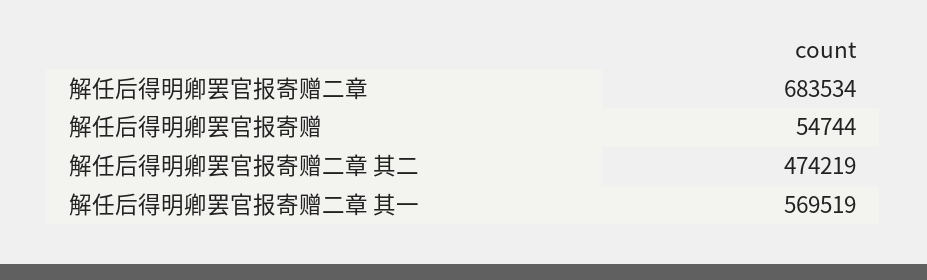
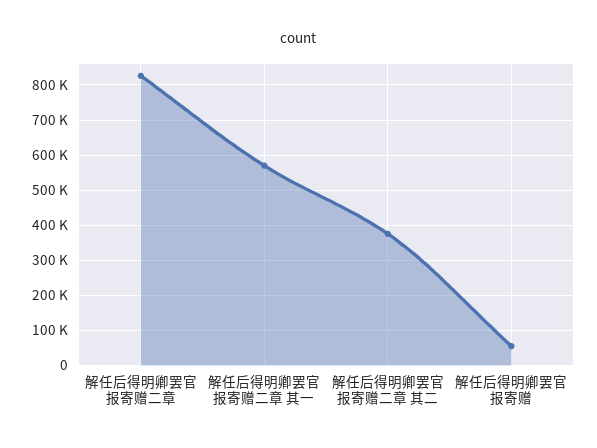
解任后得明卿罢官报寄赠二章: 683534 -> 820000
解任后得明卿罢官报寄赠二章 其二: 474219 -> 380000

